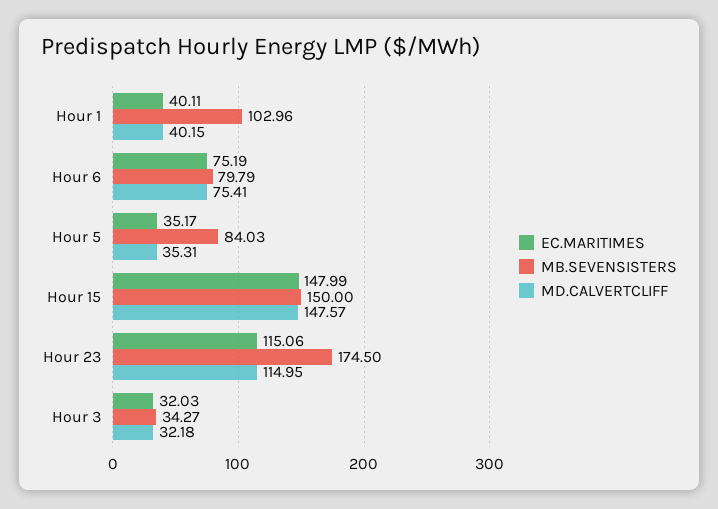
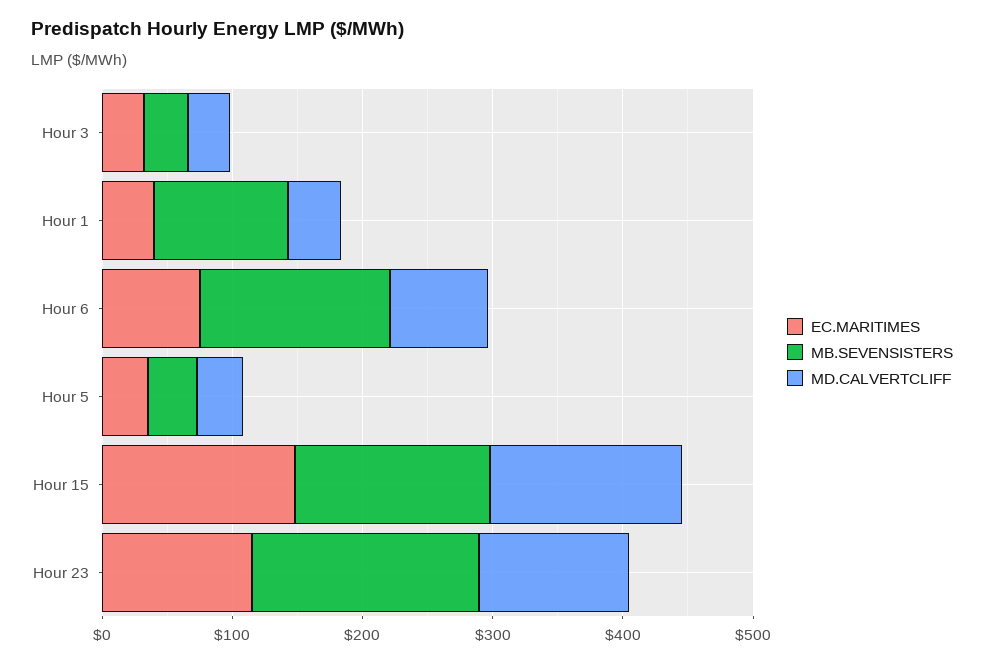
MB.SEVENSISTERS, Hour 6: 79.79 -> 140
MB.SEVENSISTERS, Hour 5: 84.03 -> 40

